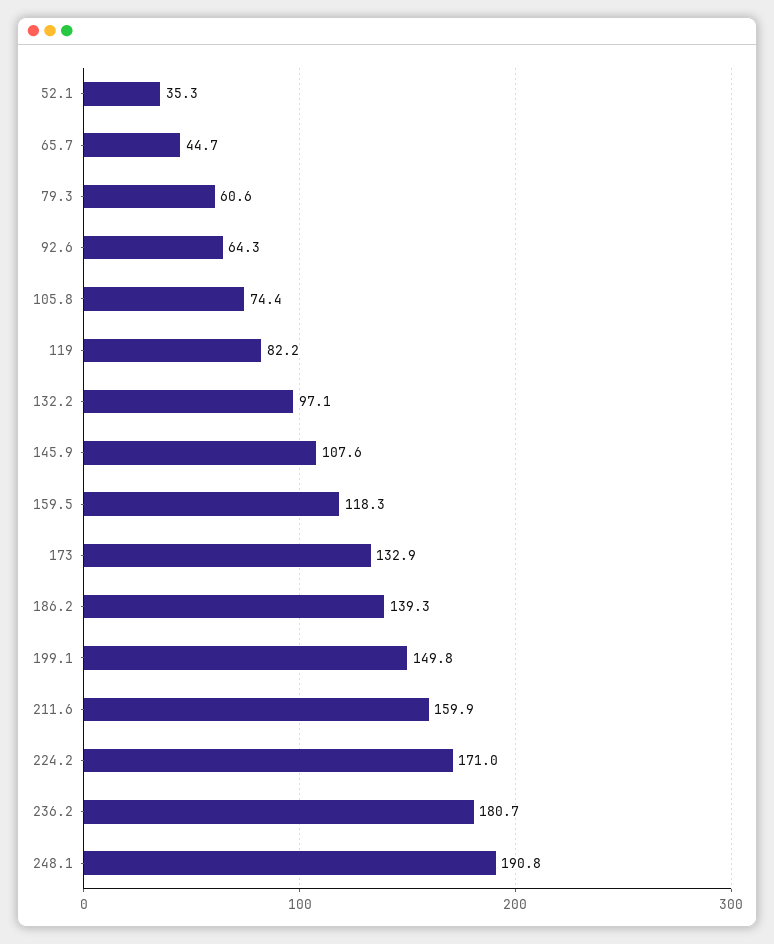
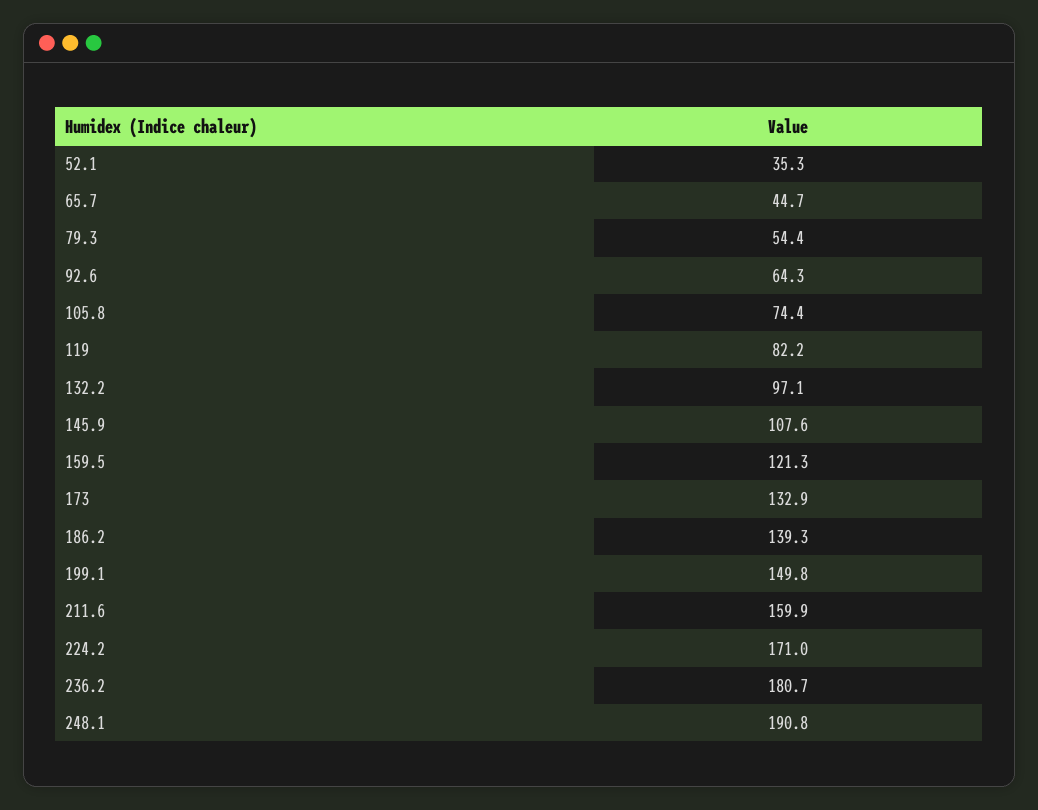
79.3: 60.6 -> 54.4
159.5: 118.3 -> 121.3

